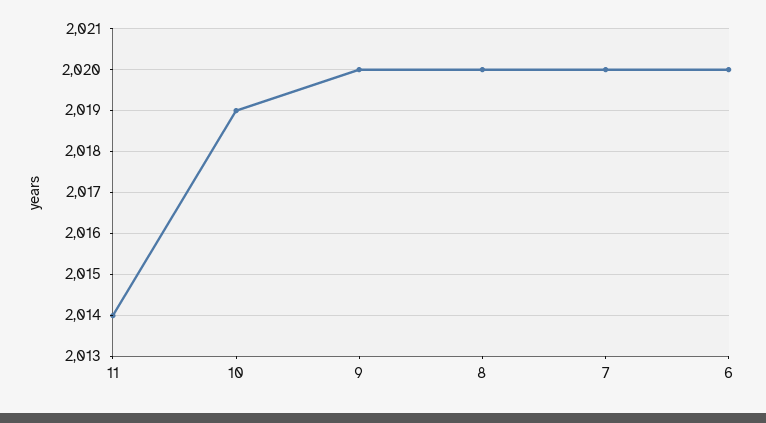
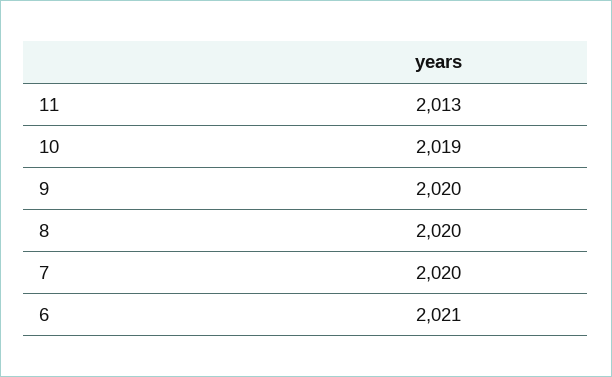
11: 2014 -> 2013
6: 2020 -> 2021

